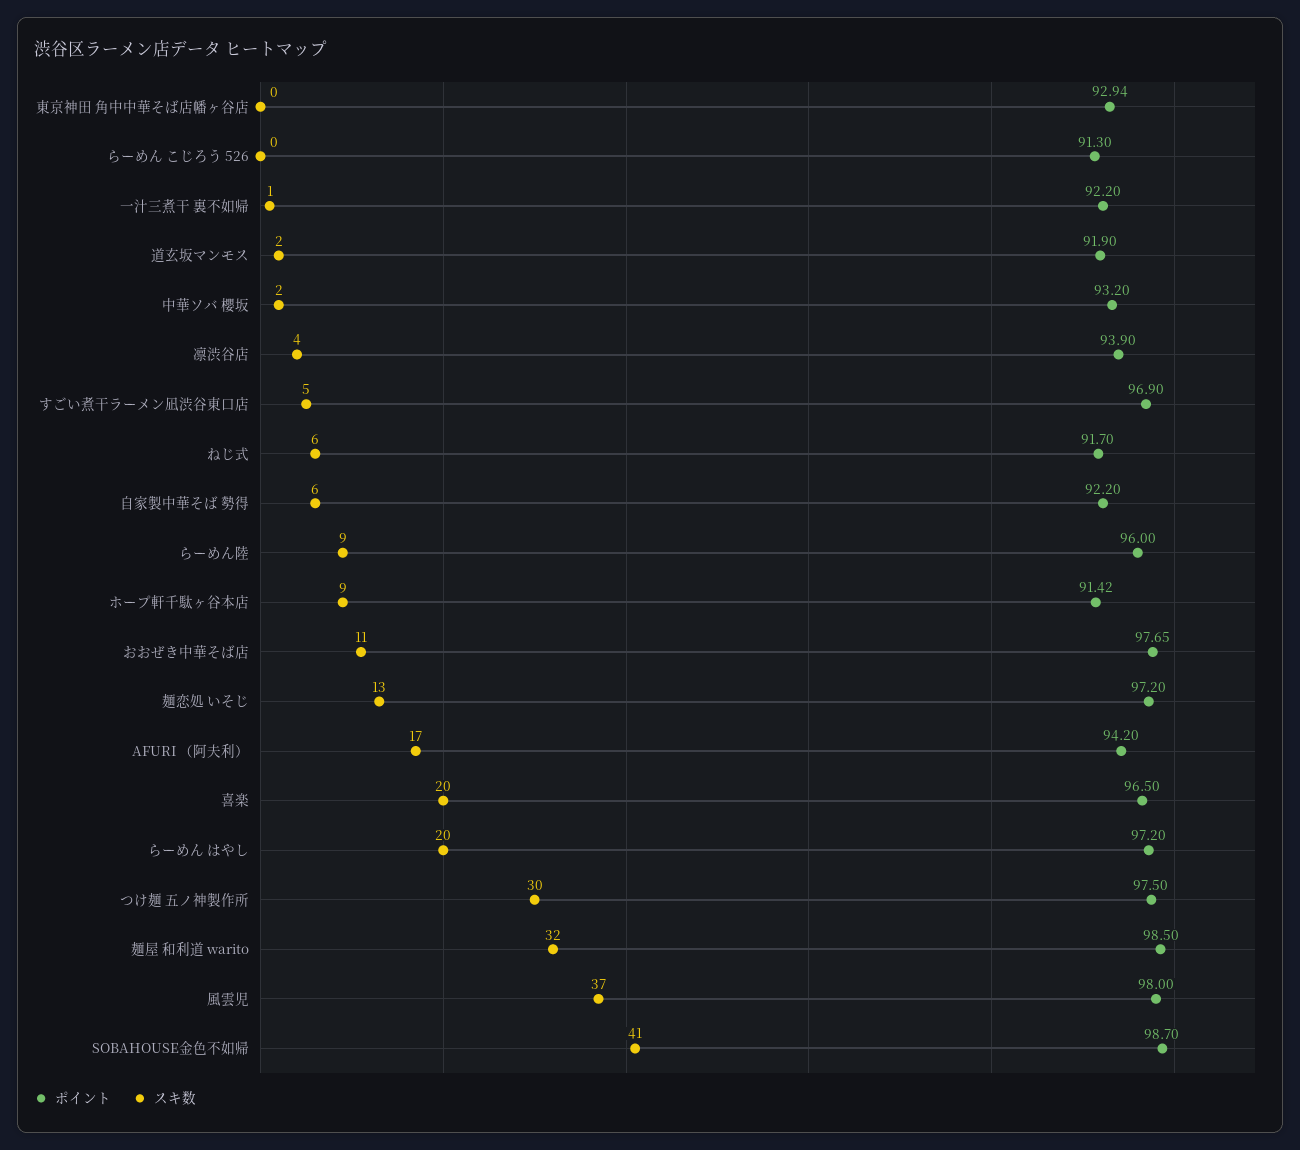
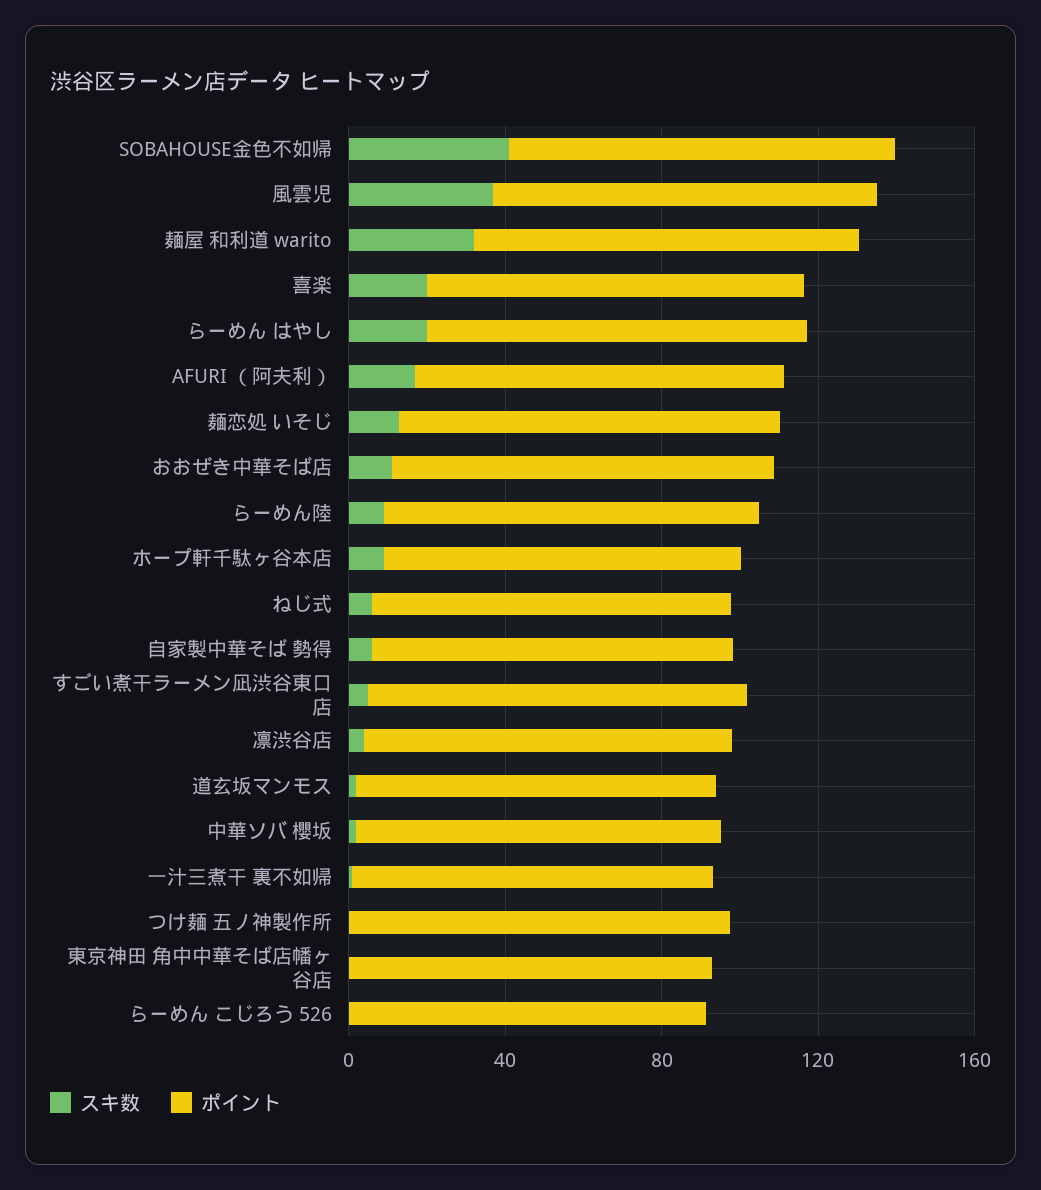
スキ数, つけ麺 五ノ神製作所: 30 -> 0

